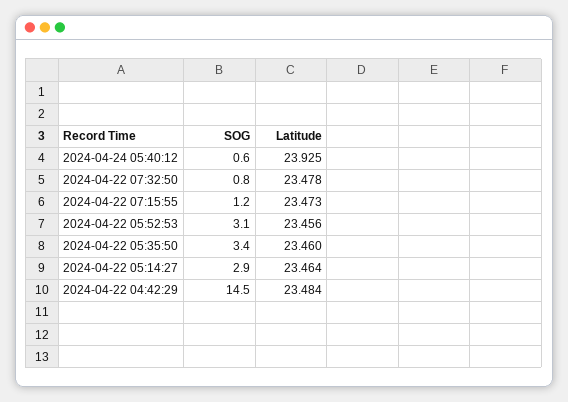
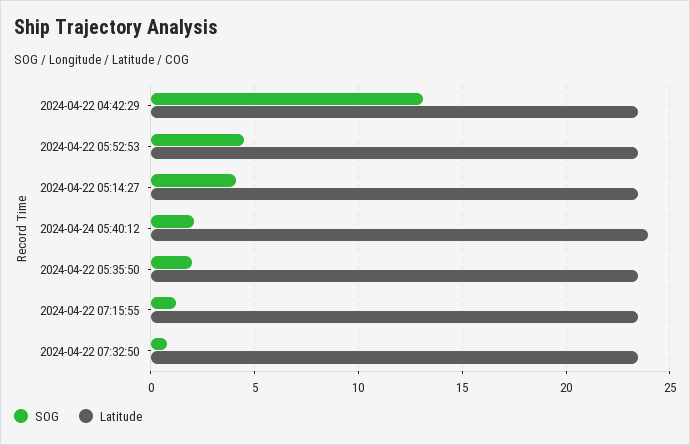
SOG, 2024-04-24 05:40:12: 0.6 -> 2
SOG, 2024-04-22 05:52:53: 3.1 -> 4.5
SOG, 2024-04-22 05:35:50: 3.4 -> 2
SOG, 2024-04-22 05:14:27: 2.9 -> 4
SOG, 2024-04-22 04:42:29: 14.5 -> 13

